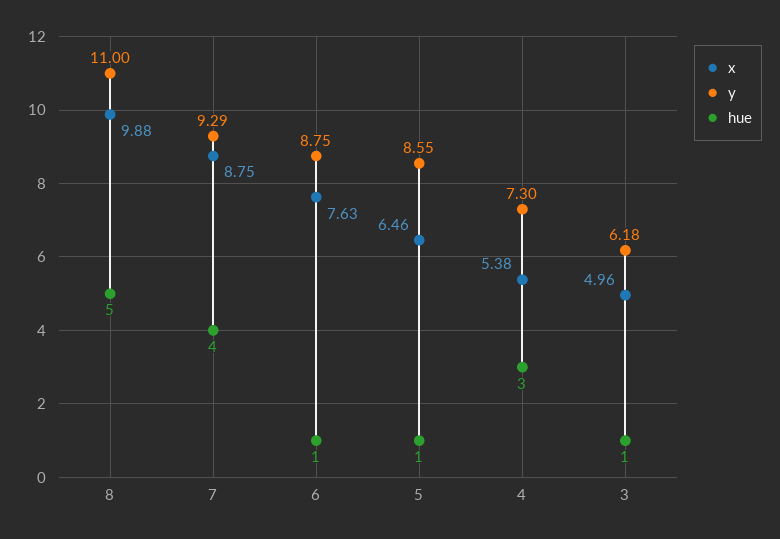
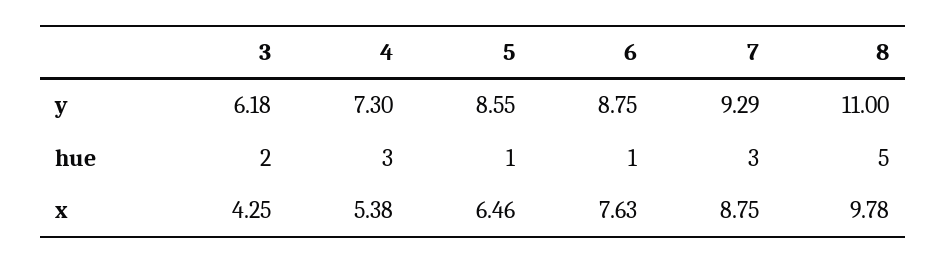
x, 8: 9.88 -> 9.78
hue, 7: 4 -> 3
x, 3: 4.96 -> 4.25
hue, 3: 1 -> 2

